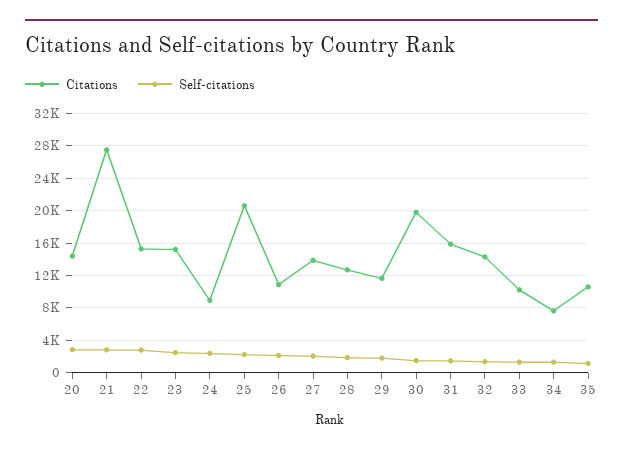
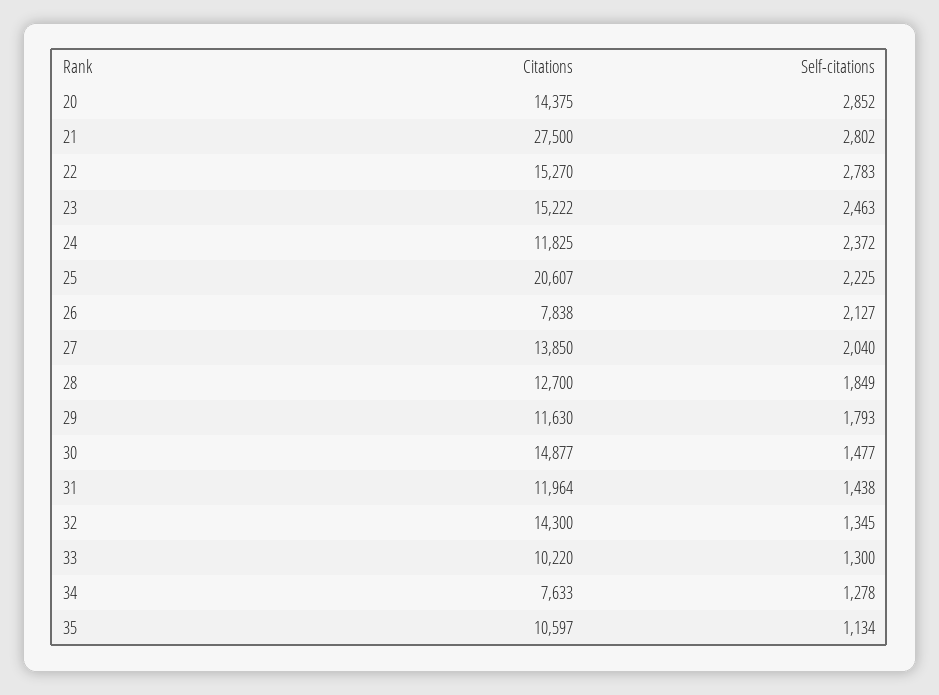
Citations, 24: 9000 -> 11825
Citations, 26: 11000 -> 7838
Citations, 30: 20000 -> 14877
Citations, 31: 16000 -> 11964

